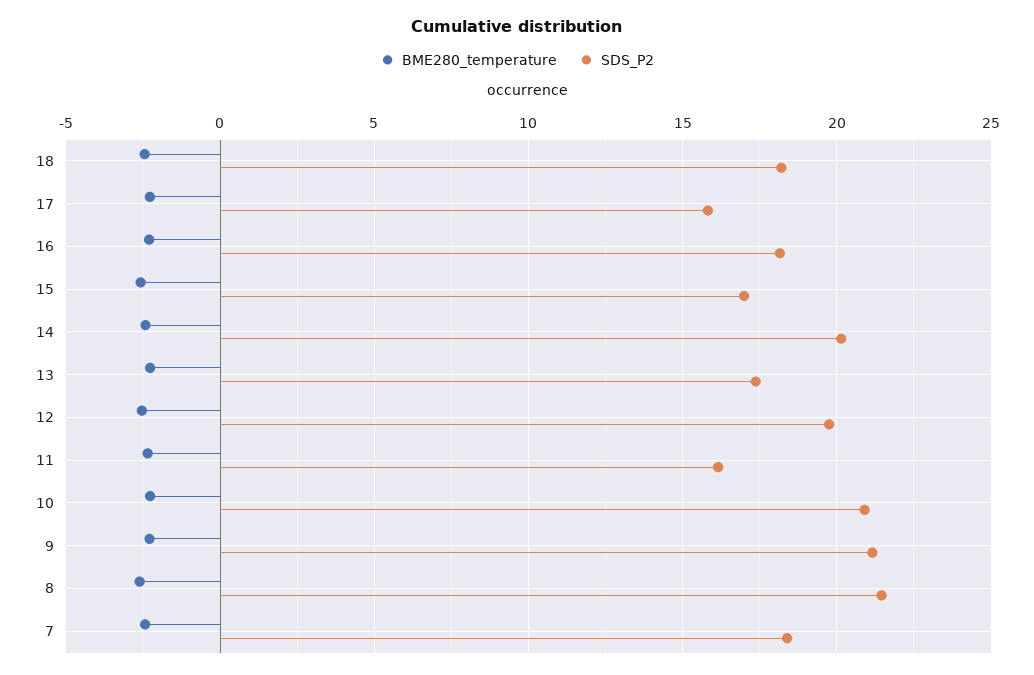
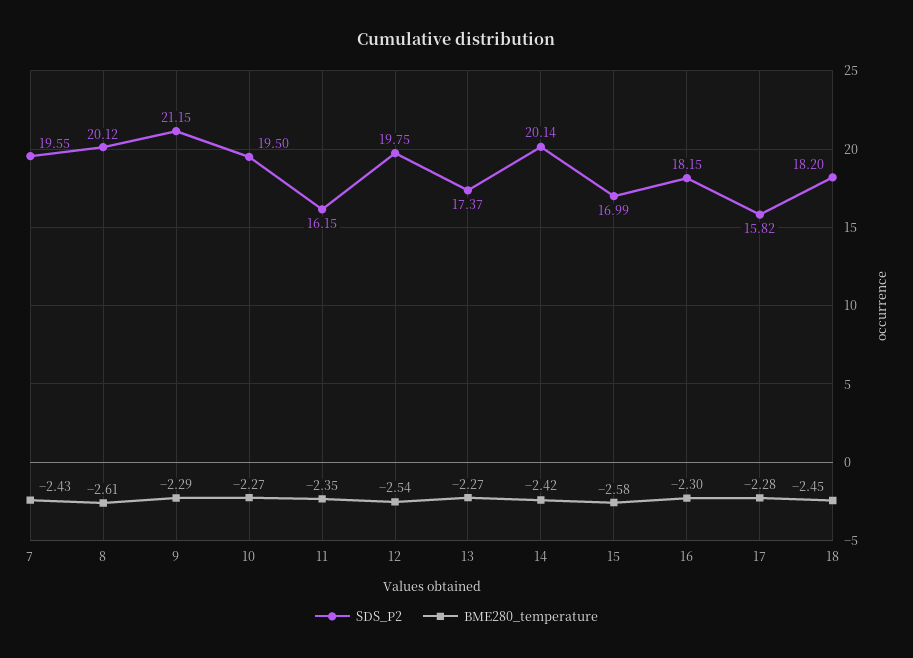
SDS_P2, 10: 21 -> 19.5
SDS_P2, 8: 21.5 -> 20.12
SDS_P2, 7: 18.5 -> 19.55

